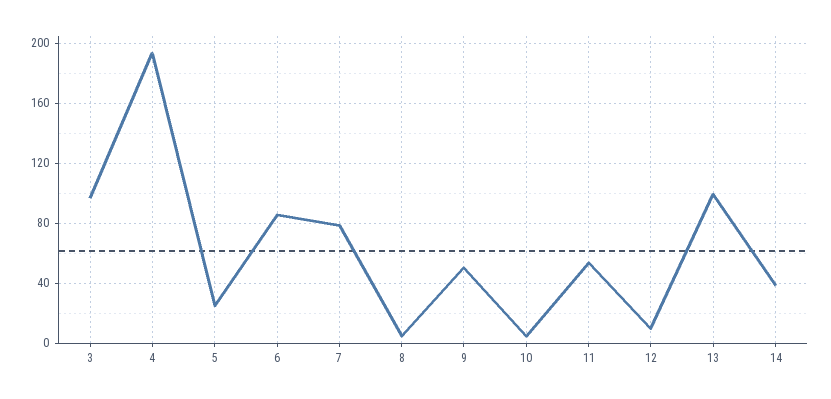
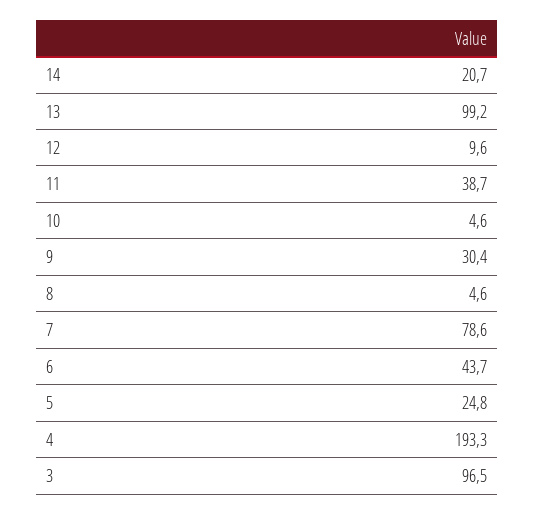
6: 85 -> 43.7
9: 50 -> 30.4
11: 55 -> 38.7
14: 40 -> 20.7

